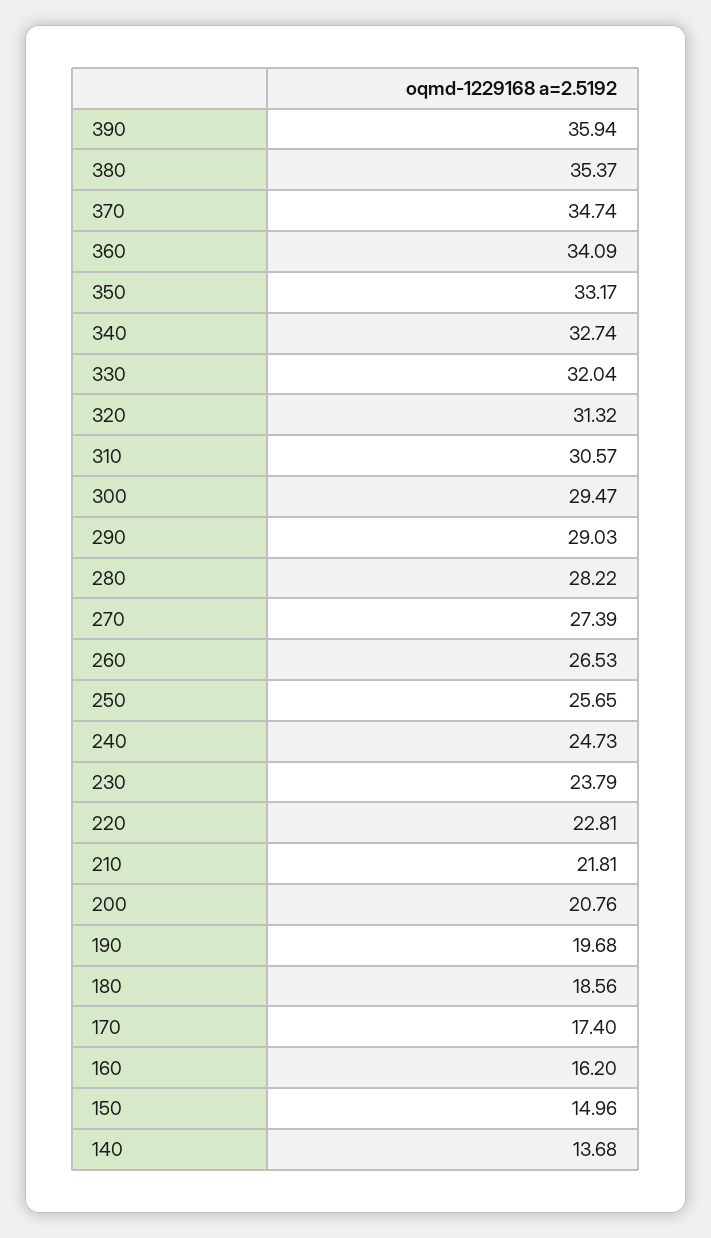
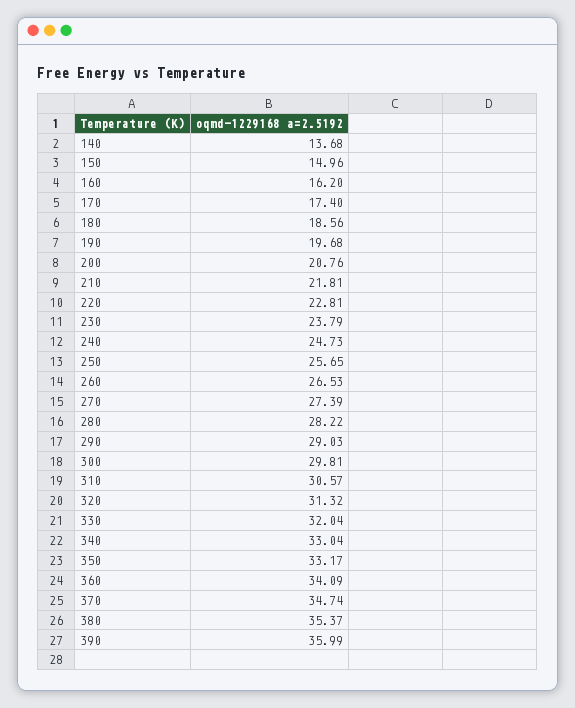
390: 35.94 -> 35.99
340: 32.74 -> 33.04
300: 29.47 -> 29.81

